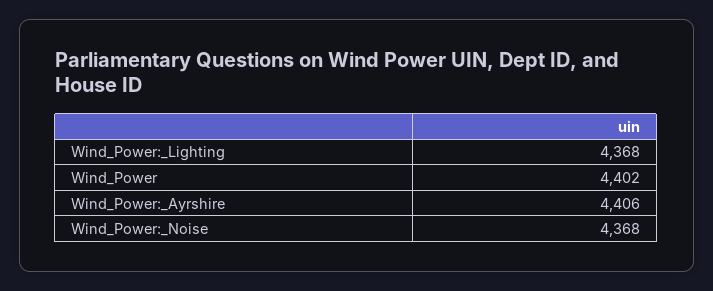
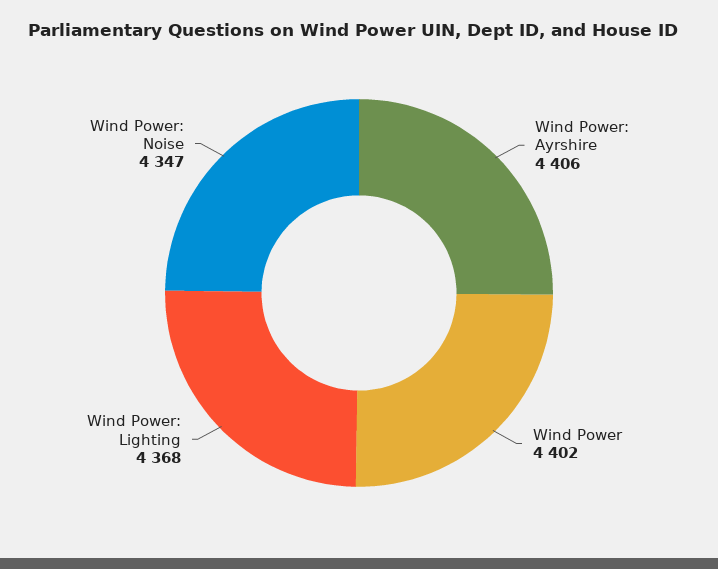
Wind_Power:_Noise: 4368 -> 4347

